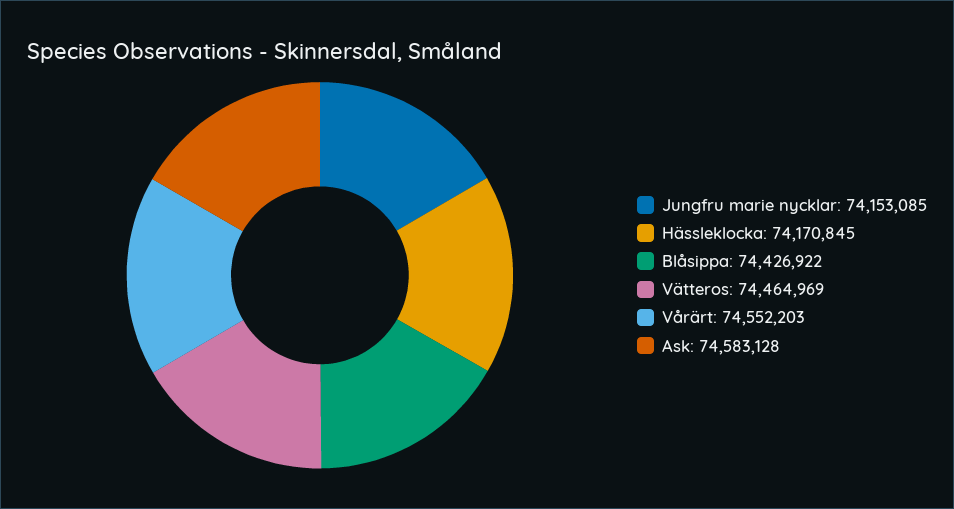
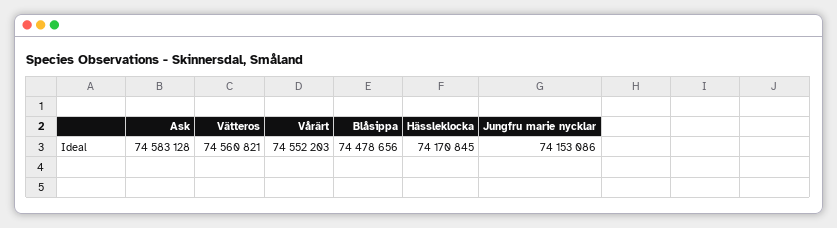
Jungfru marie nycklar: 74153085 -> 74153086
Blåsippa: 74426922 -> 74478656
Vätteros: 74464969 -> 74560821

